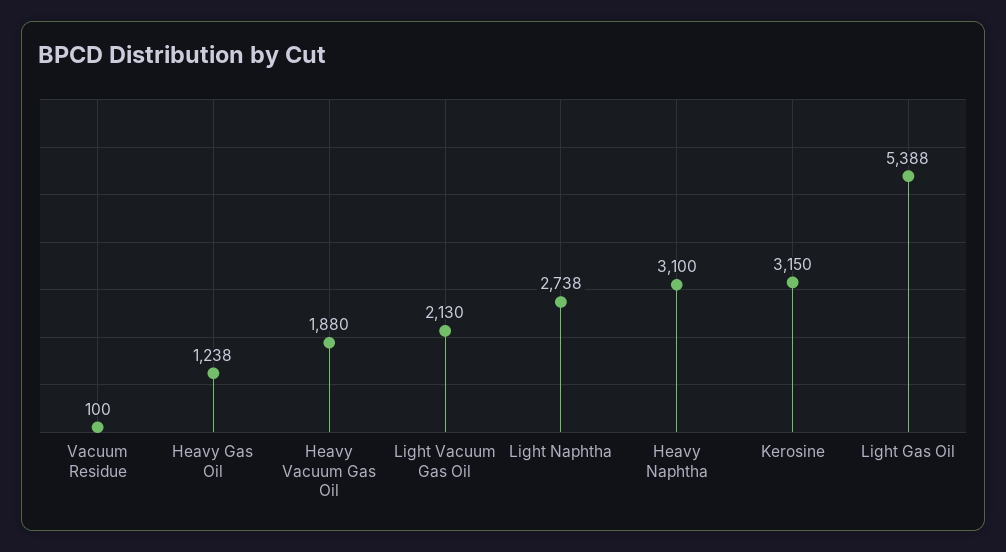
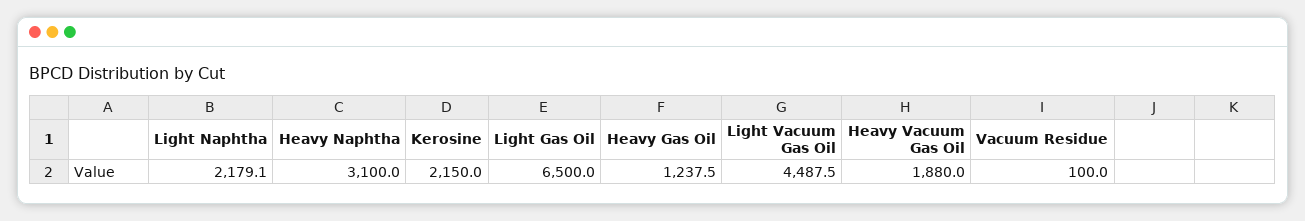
Light Vacuum Gas Oil: 2130 -> 4487.5
Light Naphtha: 2738 -> 2179.1
Kerosine: 3150 -> 2150
Light Gas Oil: 5388 -> 6500

